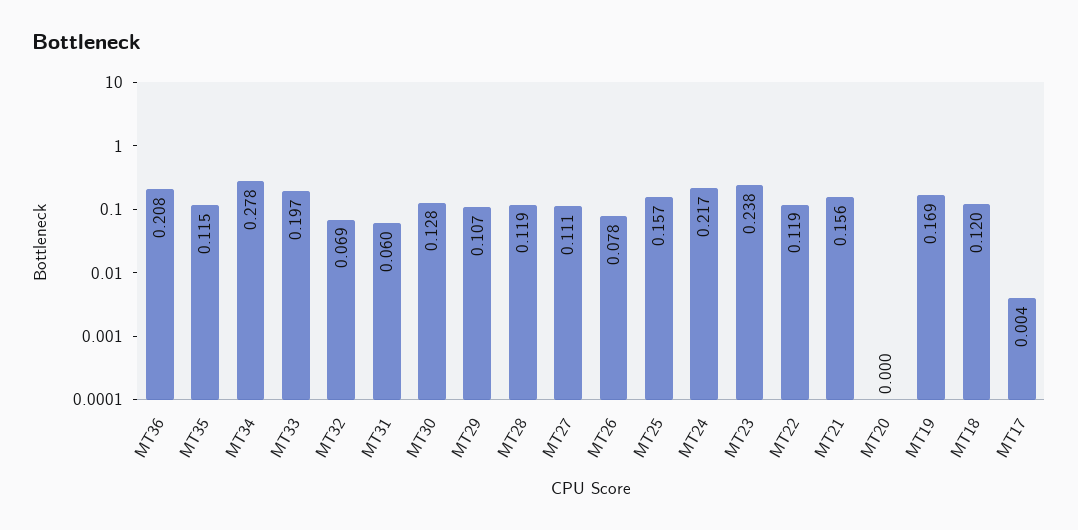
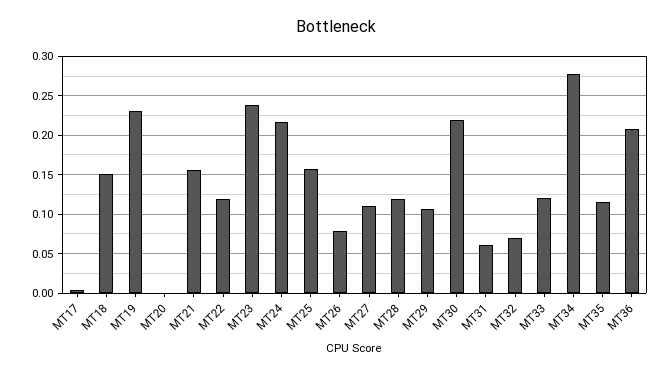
MT33: 0.197 -> 0.12
MT30: 0.128 -> 0.22
MT19: 0.169 -> 0.23
MT18: 0.12 -> 0.15

